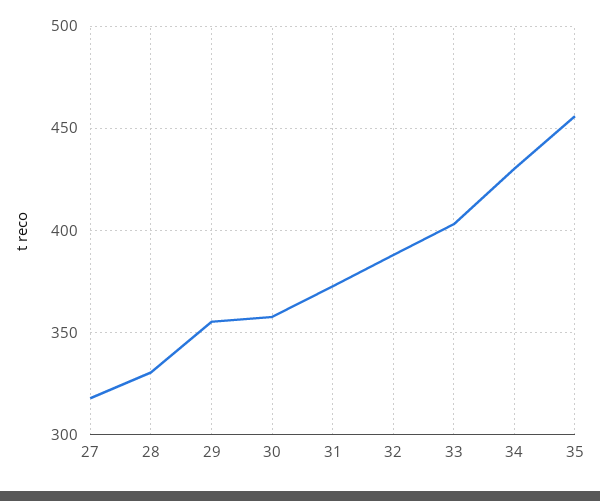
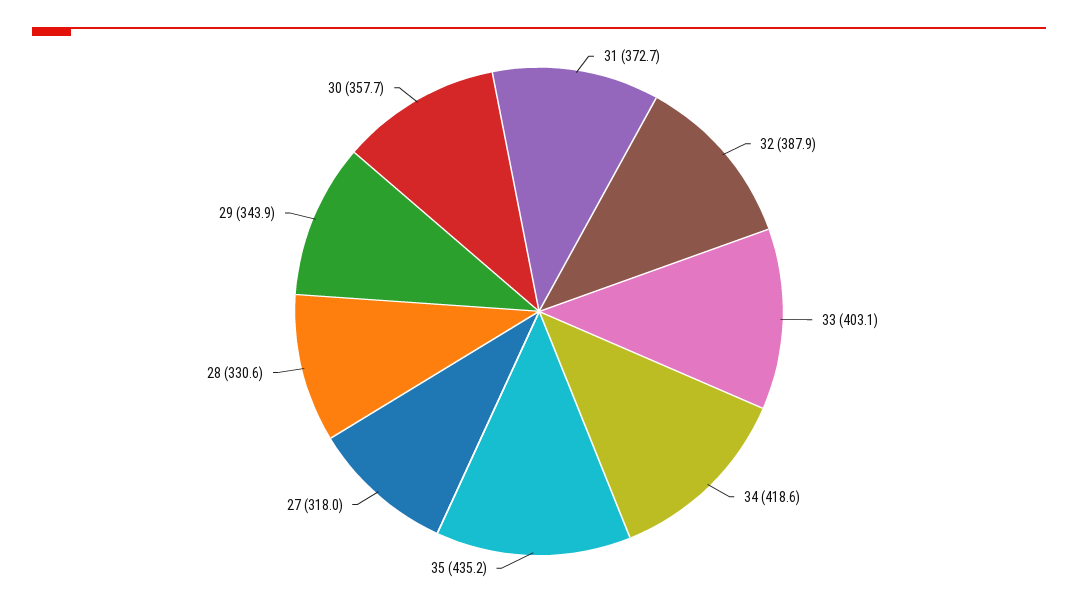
29: 355 -> 343.9
34: 430 -> 418.6
35: 455 -> 435.2

